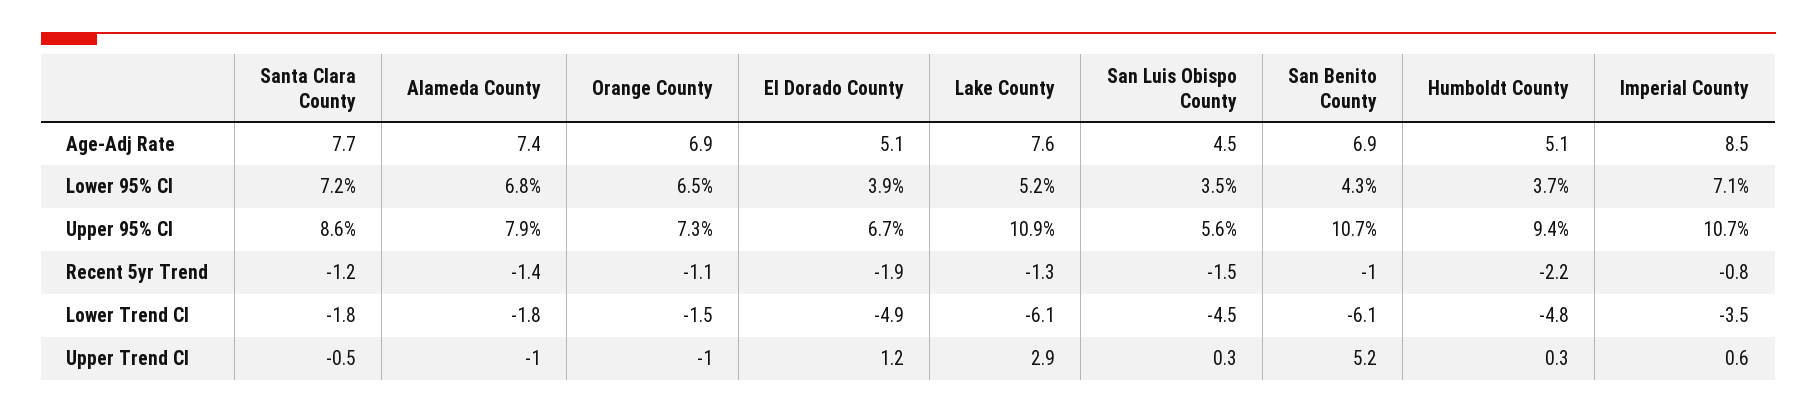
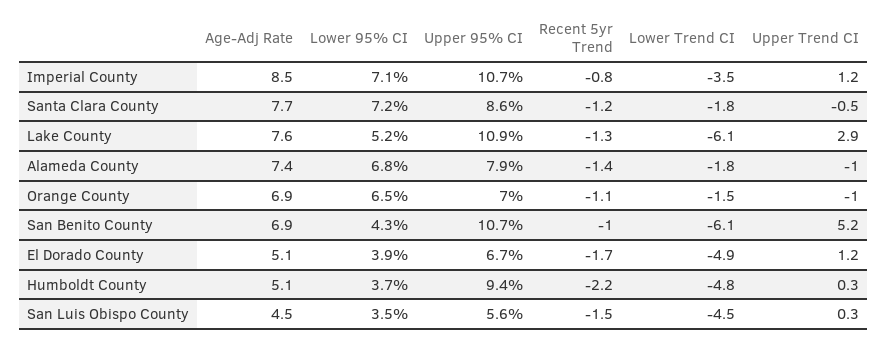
Orange County, Upper 95% CI: 7.3 -> 7
El Dorado County, Recent 5yr Trend: -1.9 -> -1.7
Imperial County, Upper Trend CI: 0.6 -> 1.2

